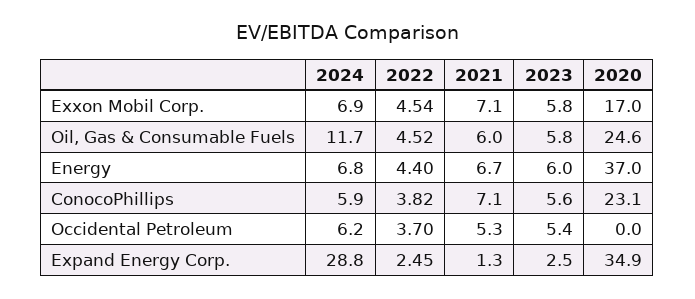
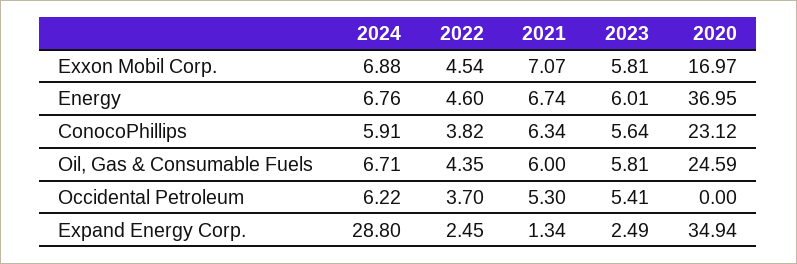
2024, Oil, Gas & Consumable Fuels: 11.7 -> 6.71
2022, Oil, Gas & Consumable Fuels: 4.52 -> 4.35
2022, Energy: 4.4 -> 4.6
2021, ConocoPhillips: 7.1 -> 6.34

